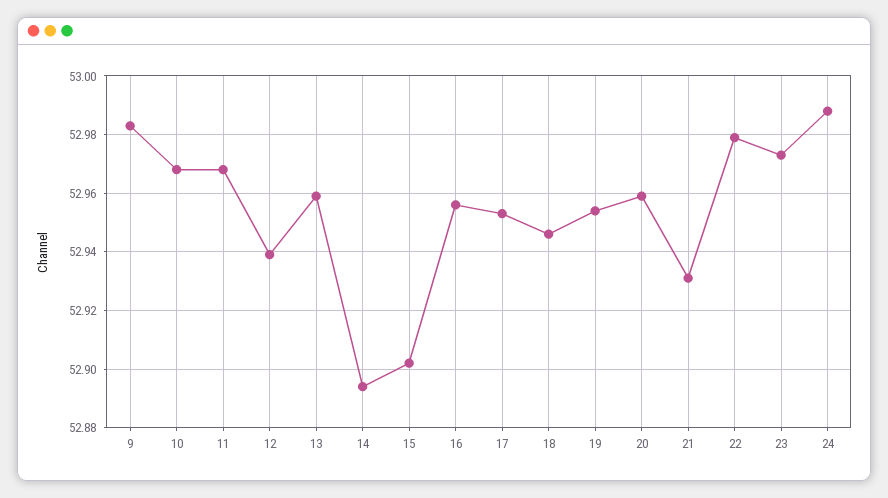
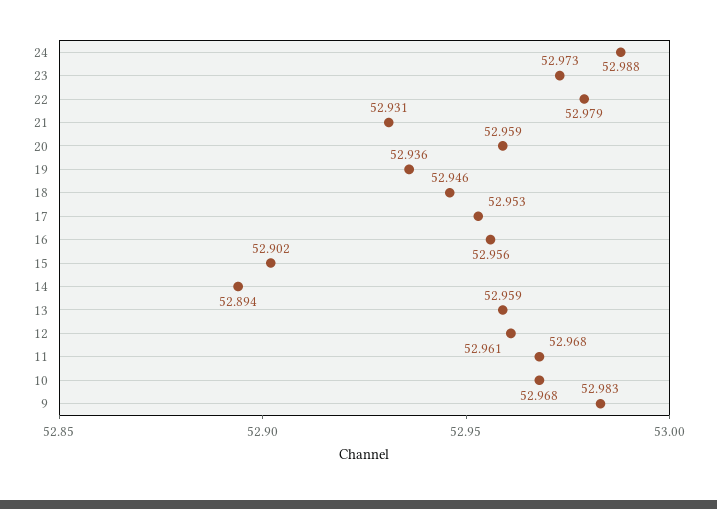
12: 52.94 -> 52.961
19: 52.955 -> 52.936

